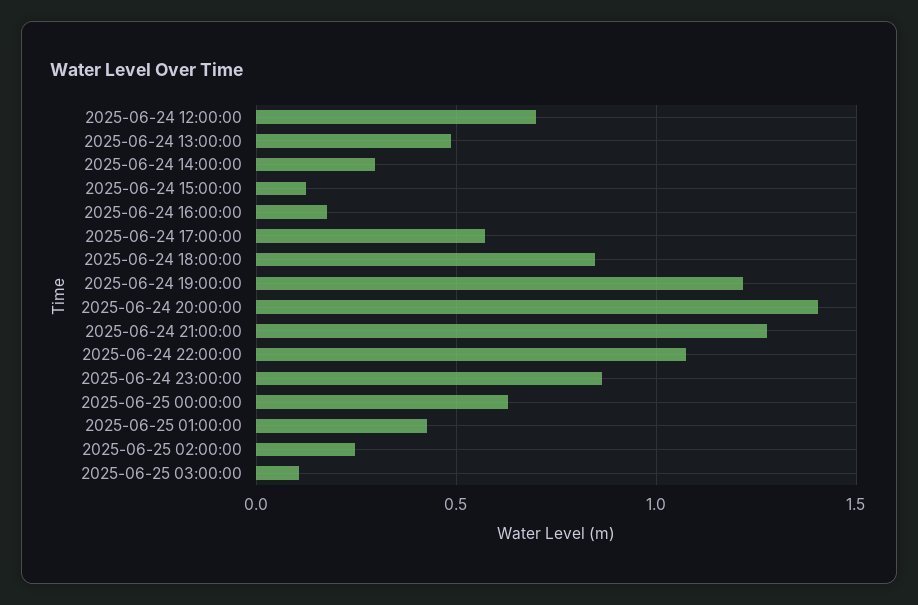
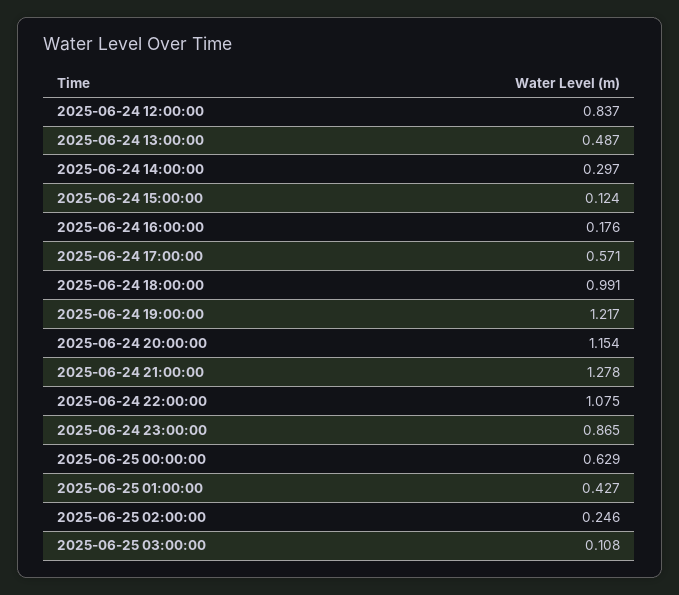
2025-06-24 12:00:00: 0.7 -> 0.837
2025-06-24 18:00:00: 0.85 -> 0.991
2025-06-24 20:00:00: 1.4 -> 1.154

